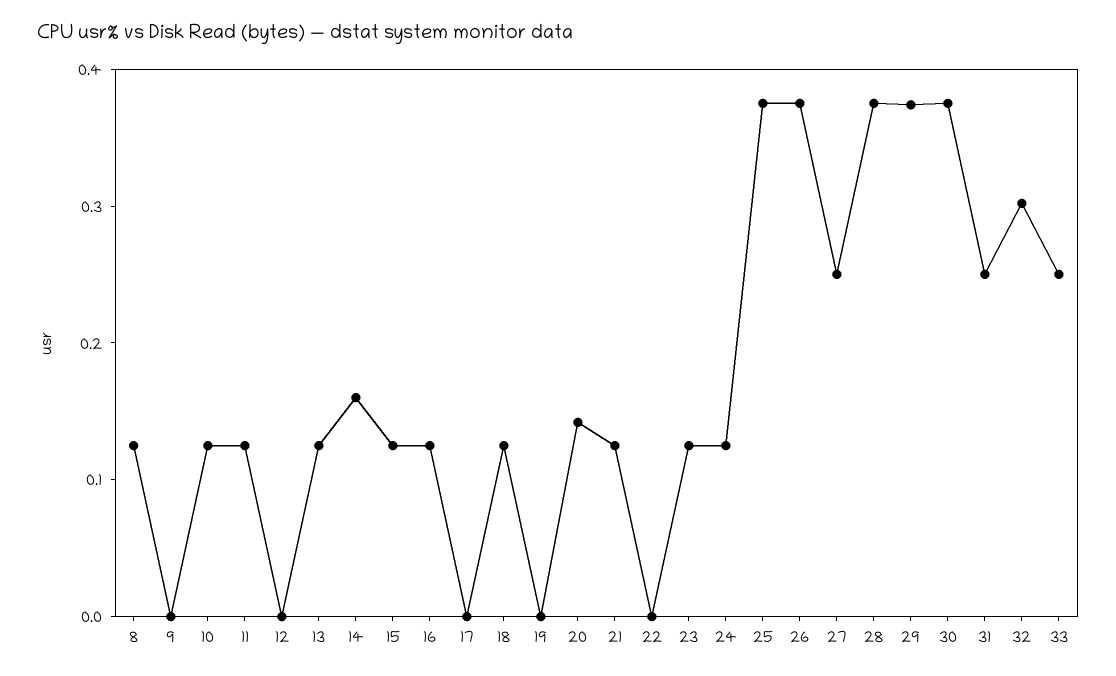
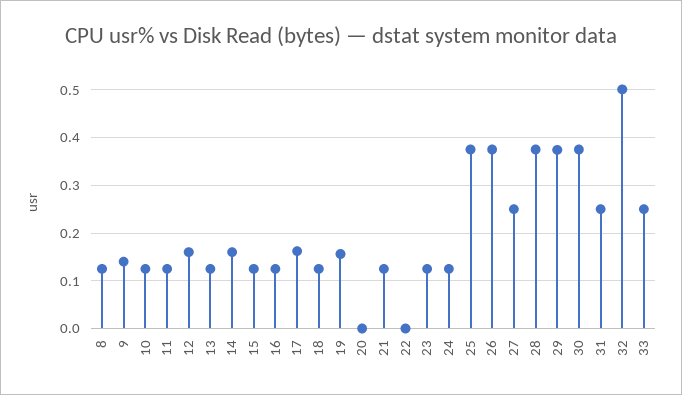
9: 0 -> 0.14
12: 0 -> 0.16
17: 0 -> 0.16
19: 0 -> 0.16
20: 0.14 -> 0
32: 0.3 -> 0.5

